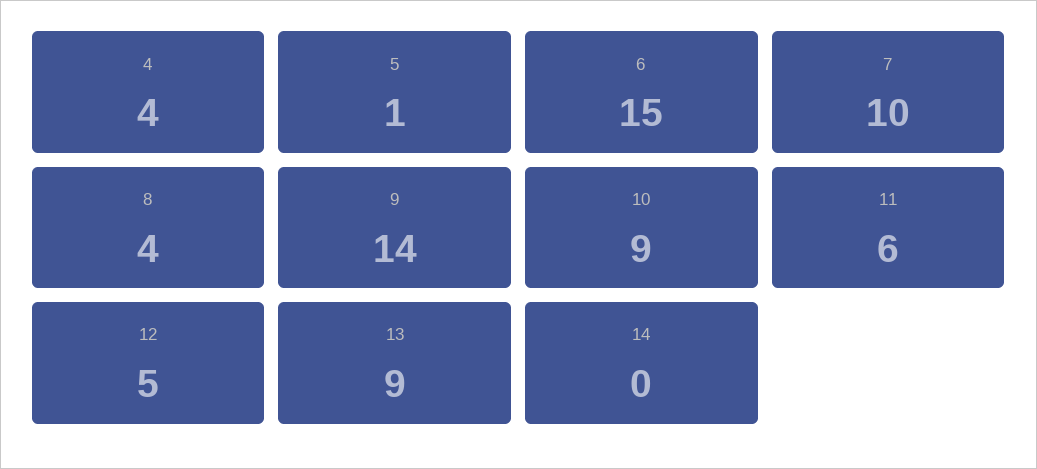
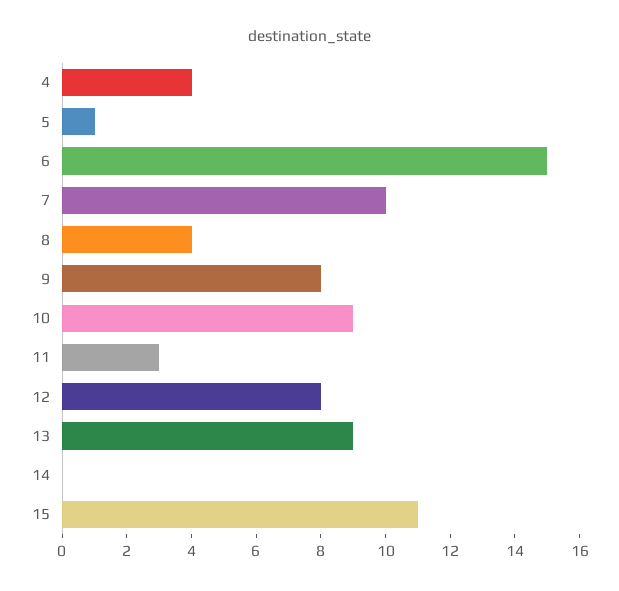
9: 14 -> 8
11: 6 -> 3
12: 5 -> 8
15: none -> 11

